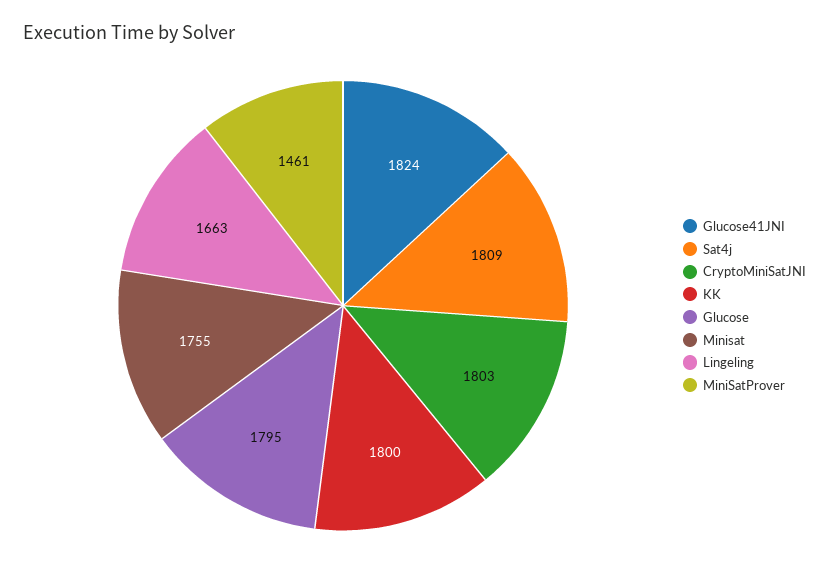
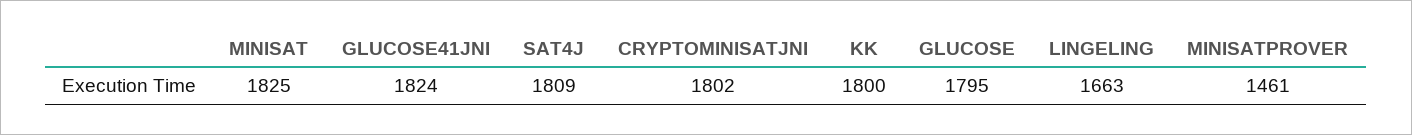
CryptoMiniSatJNI: 1803 -> 1802
Minisat: 1755 -> 1825

